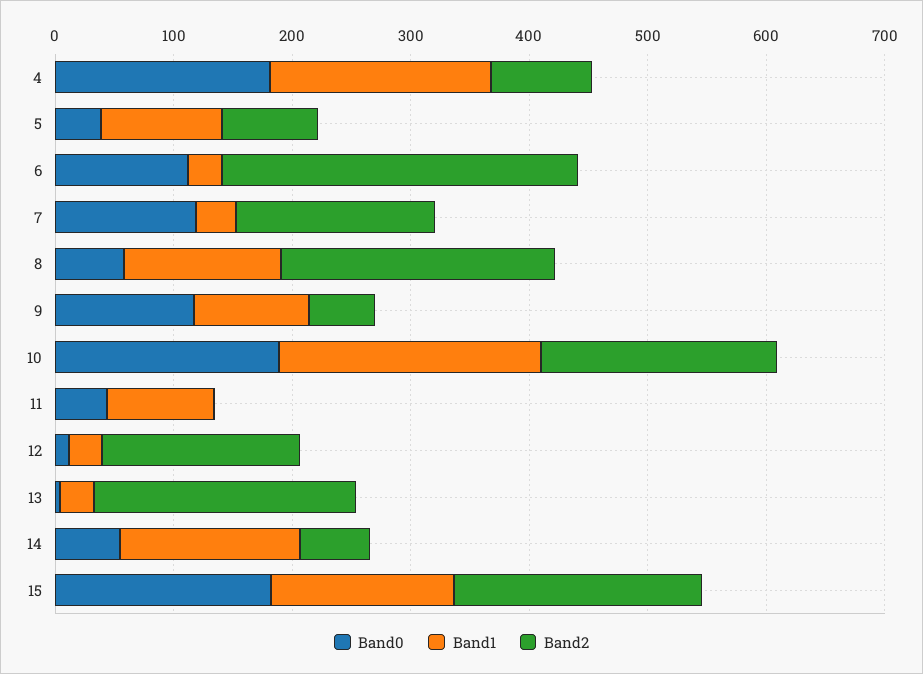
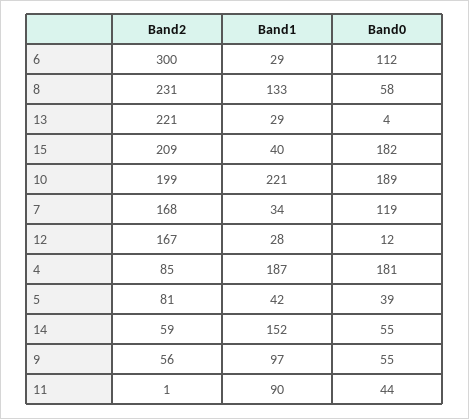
Band1, 5: 100 -> 42
Band0, 9: 120 -> 55
Band1, 15: 160 -> 40

